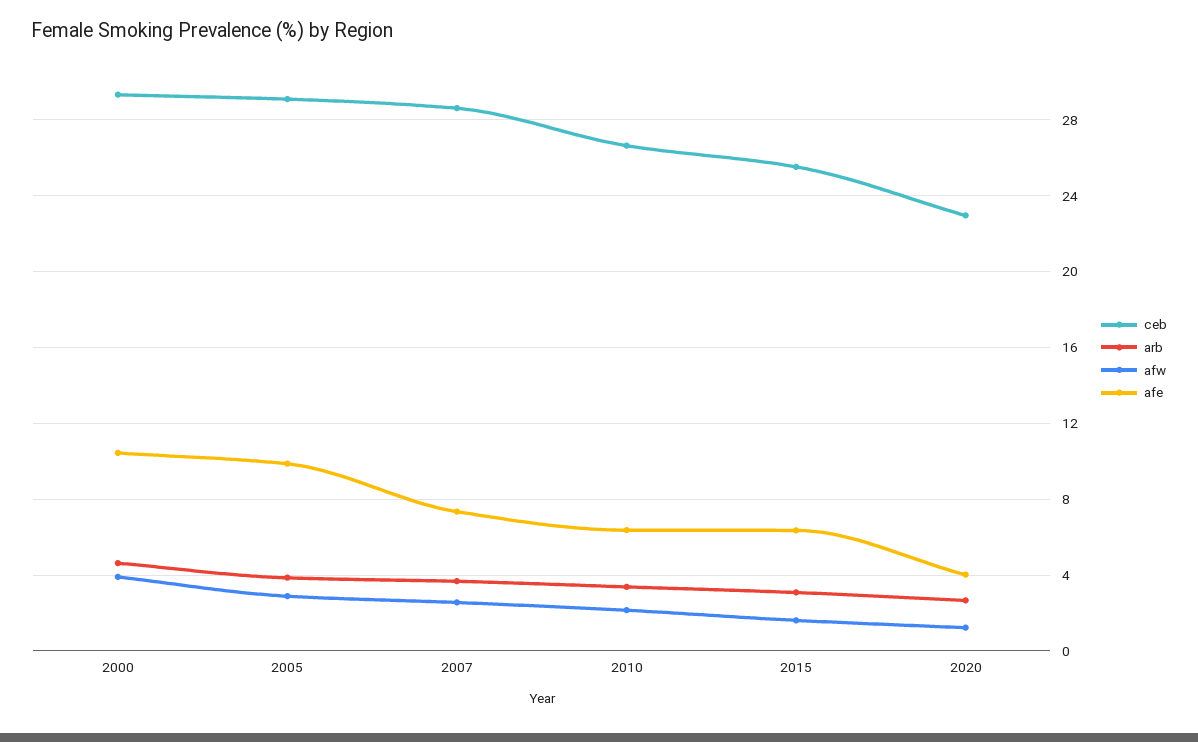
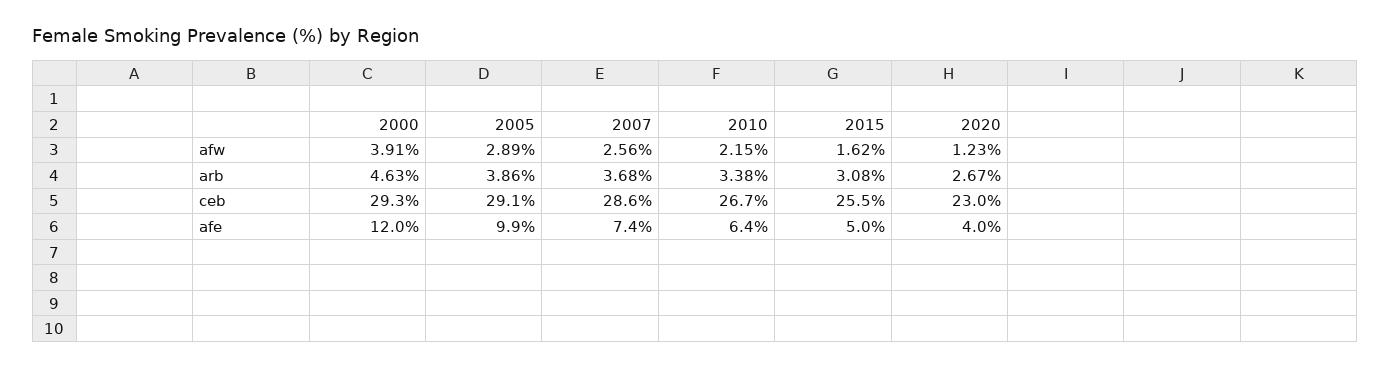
afe, 2000: 10.5 -> 12
afe, 2015: 6.5 -> 5

